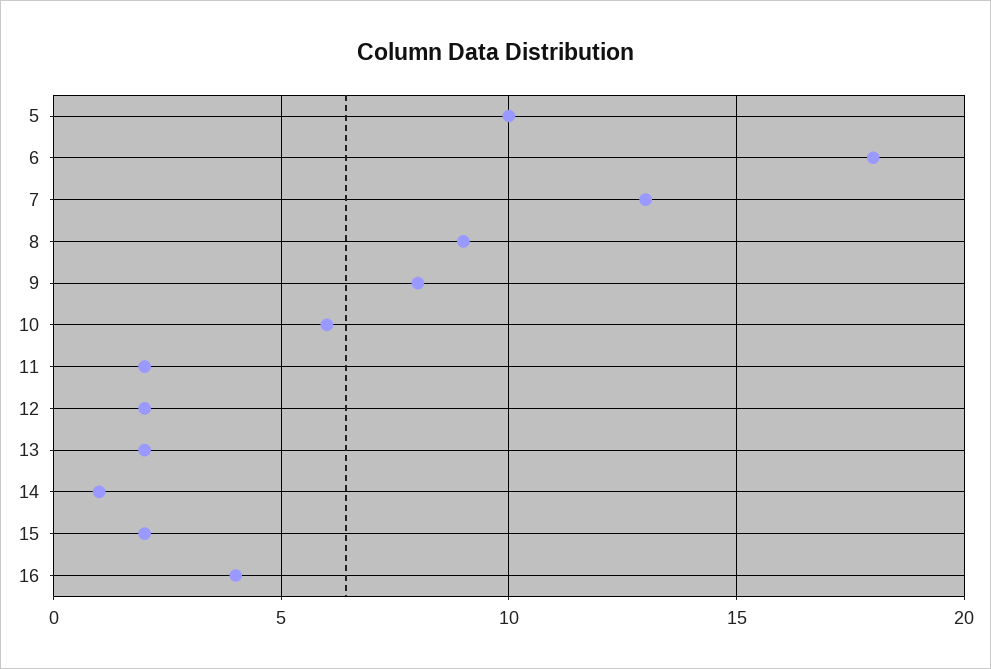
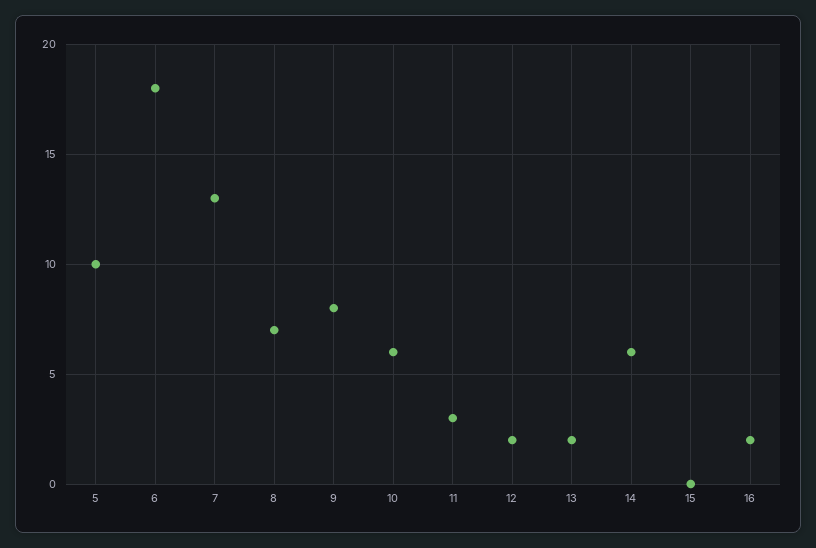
8: 9 -> 7
11: 2 -> 3
14: 1 -> 6
15: 2 -> 0
16: 4 -> 2

